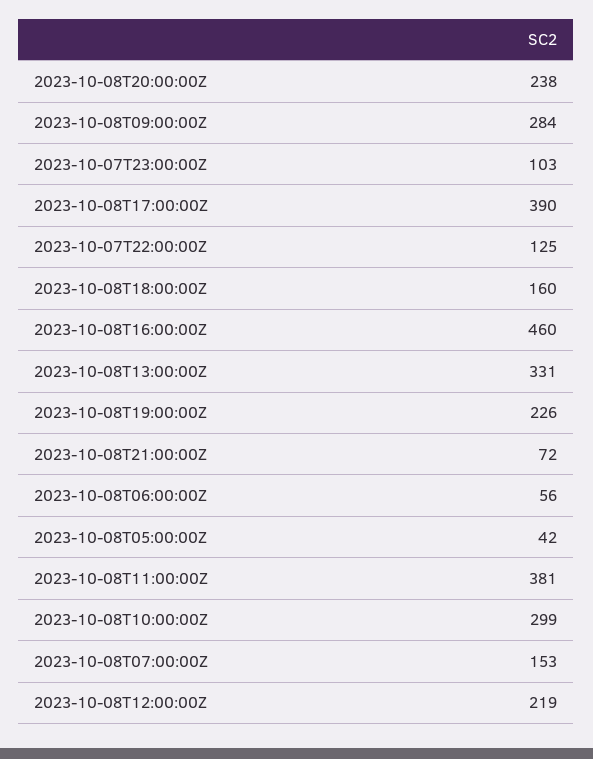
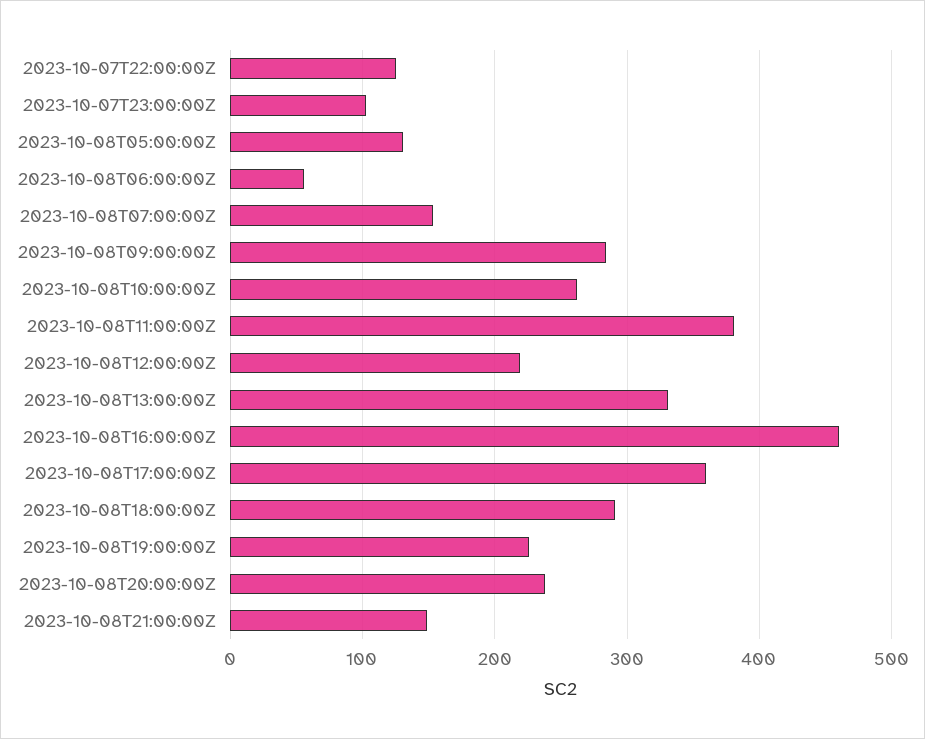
2023-10-08T17:00:00Z: 390 -> 360
2023-10-08T18:00:00Z: 160 -> 290
2023-10-08T21:00:00Z: 72 -> 150
2023-10-08T05:00:00Z: 42 -> 130
2023-10-08T10:00:00Z: 299 -> 260

